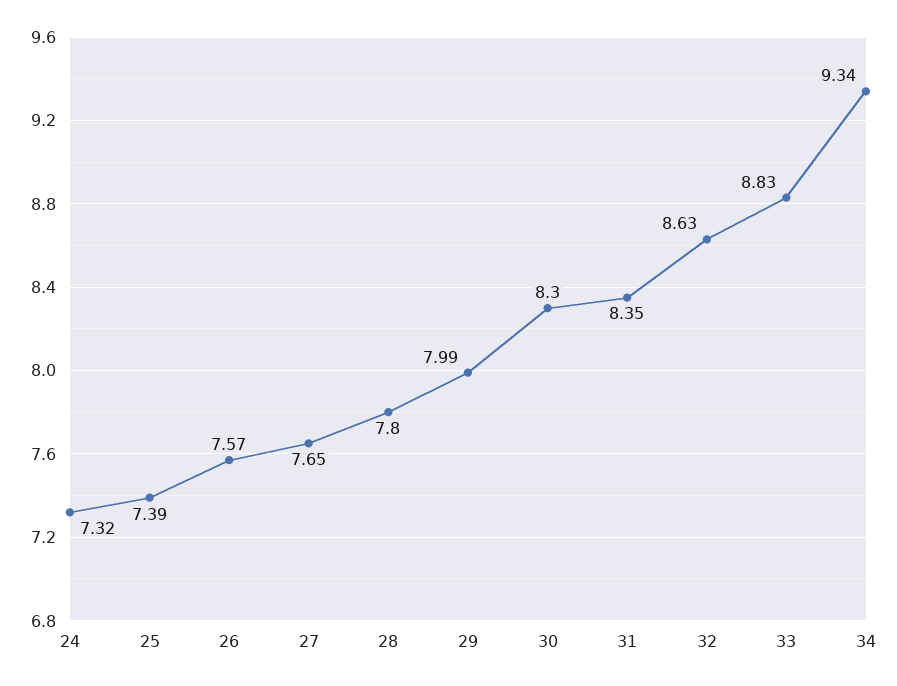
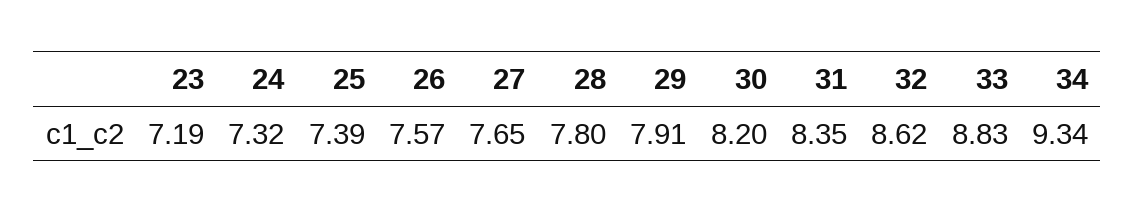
29: 7.99 -> 7.91
30: 8.3 -> 8.2
32: 8.63 -> 8.62
23: none -> 7.19

